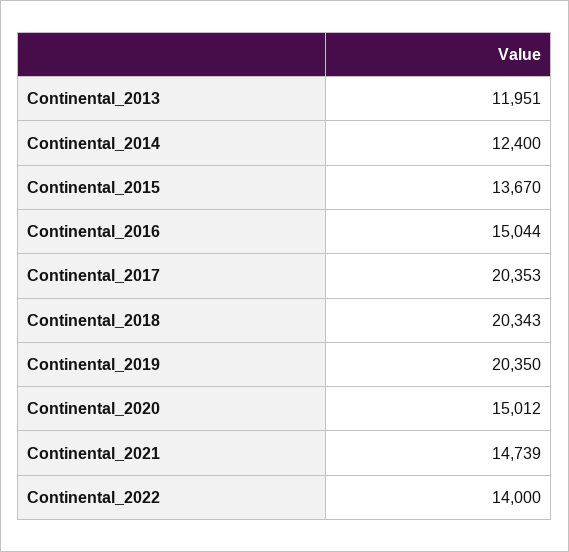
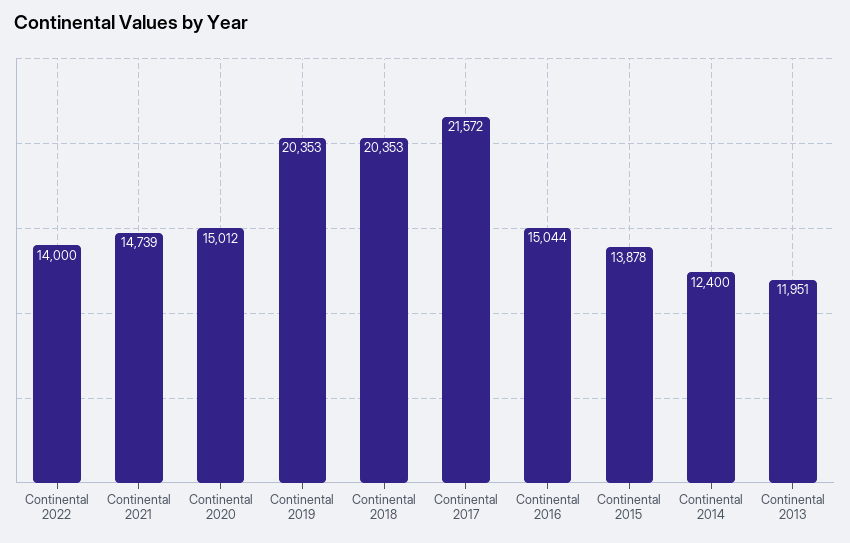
Continental_2015: 13670 -> 13878
Continental_2017: 20353 -> 21572
Continental_2018: 20343 -> 20353
Continental_2019: 20350 -> 20353

